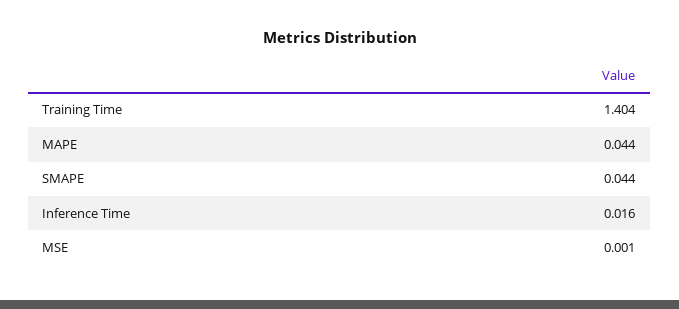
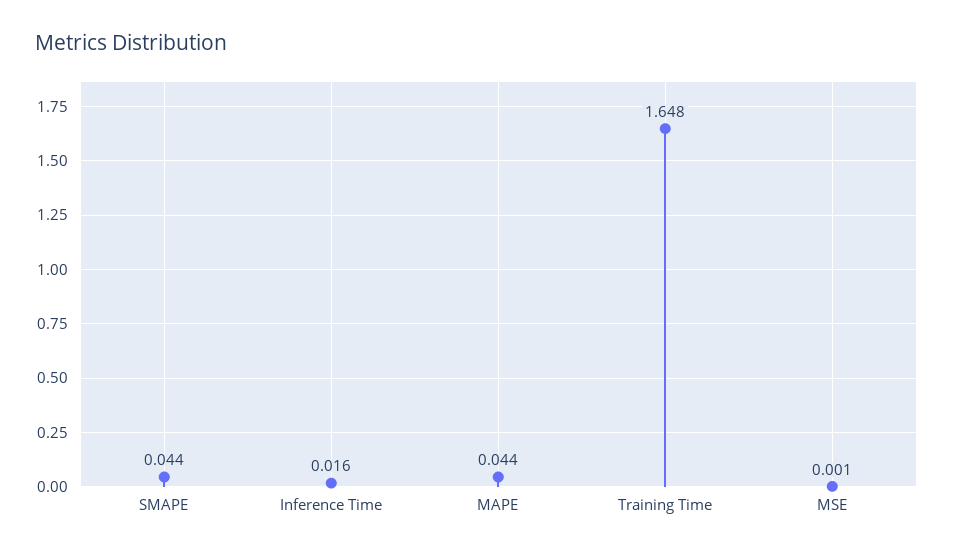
Training Time: 1.404 -> 1.648

